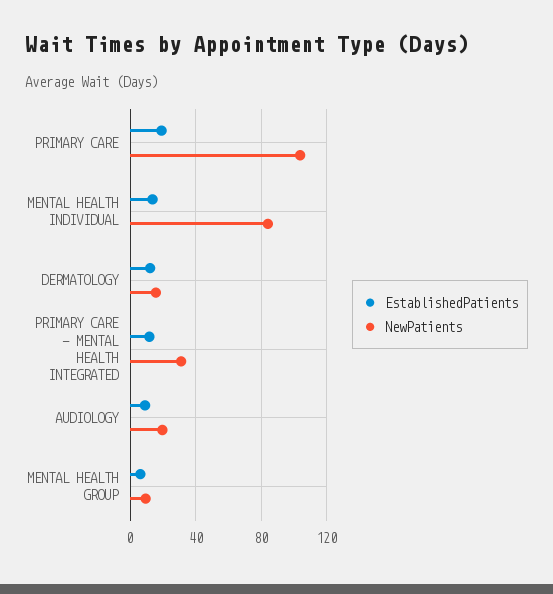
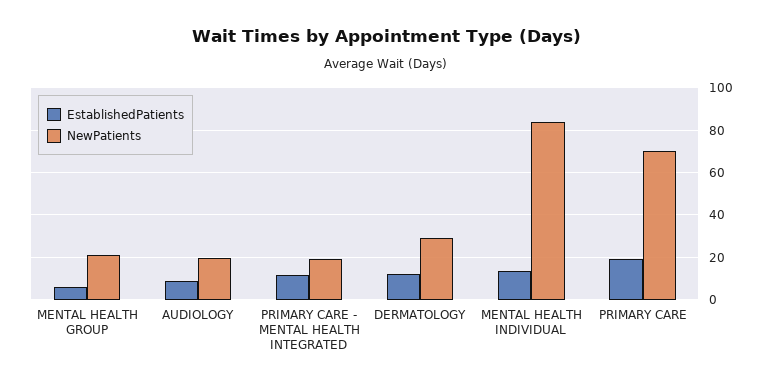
NewPatients, PRIMARY CARE: 105 -> 70
NewPatients, DERMATOLOGY: 15 -> 30
NewPatients, PRIMARY CARE - MENTAL HEALTH INTEGRATED: 30 -> 20
NewPatients, MENTAL HEALTH GROUP: 10 -> 20

